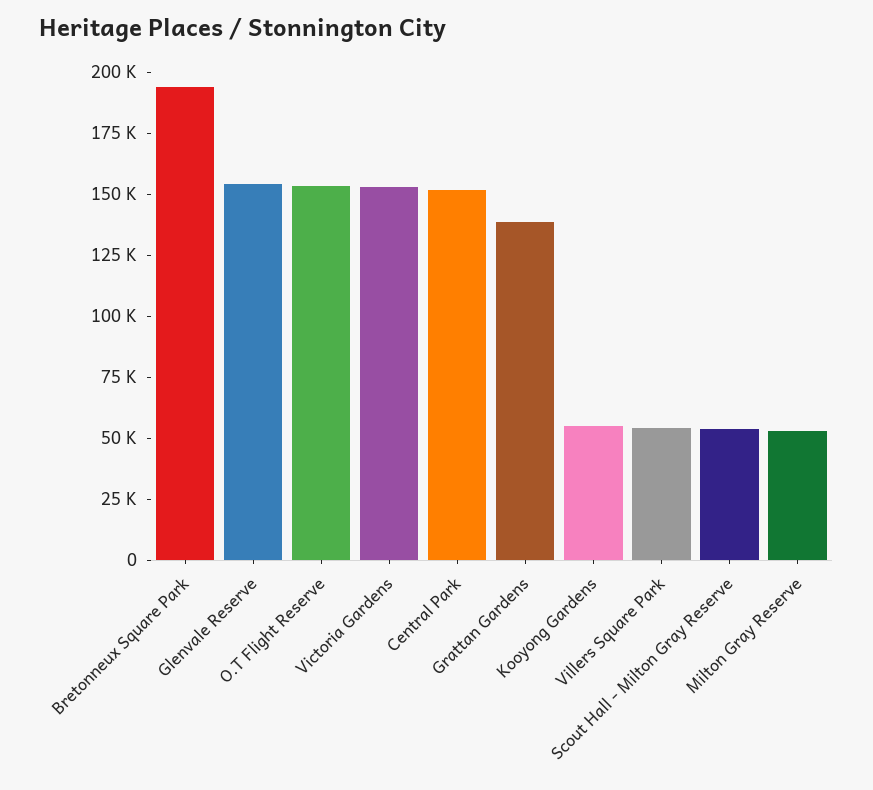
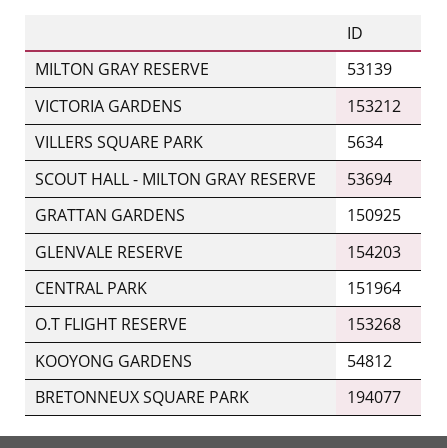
Grattan Gardens: 140000 -> 150925
Villers Square Park: 55000 -> 5634

